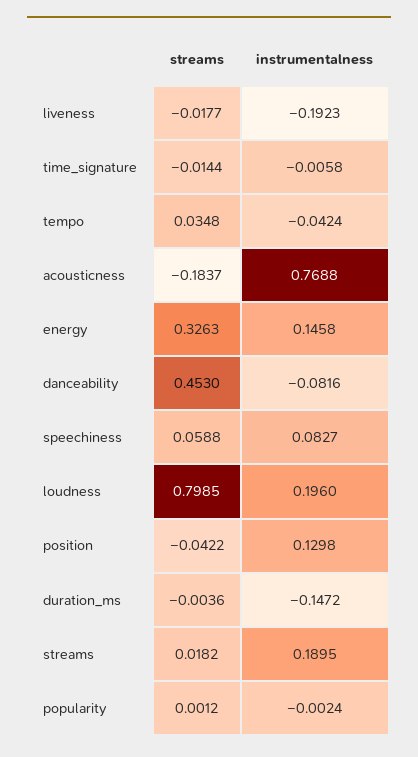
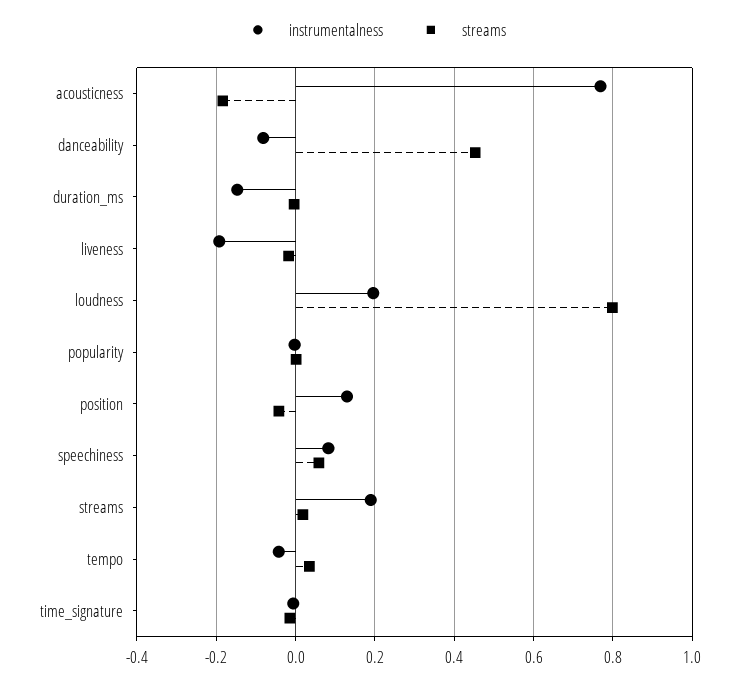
streams, energy: 0.3263 -> none
instrumentalness, energy: 0.1458 -> none

